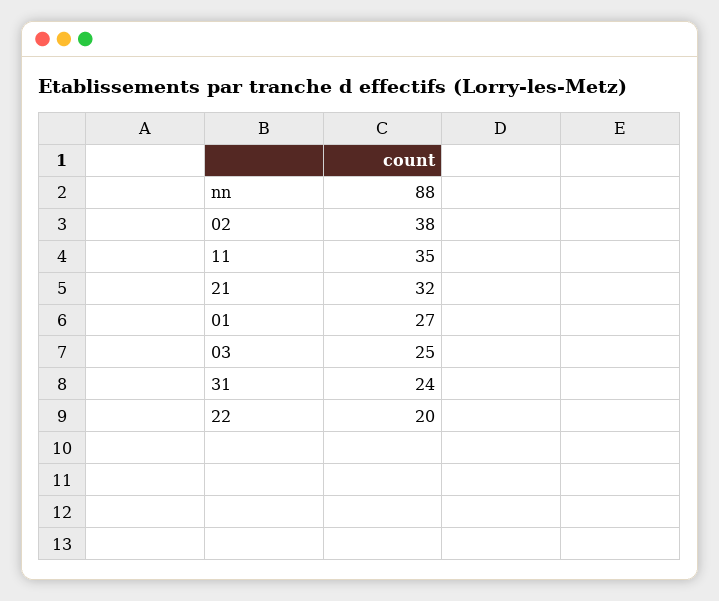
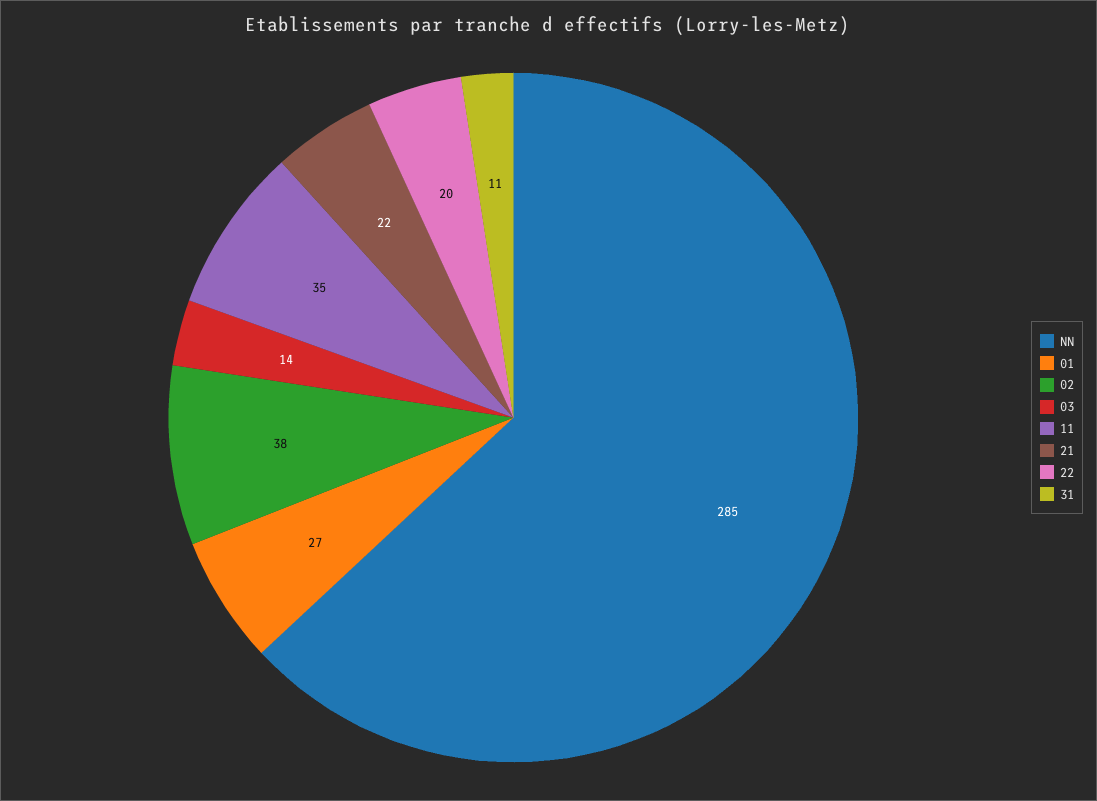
nn: 88 -> 285
21: 32 -> 22
03: 25 -> 14
31: 24 -> 11

